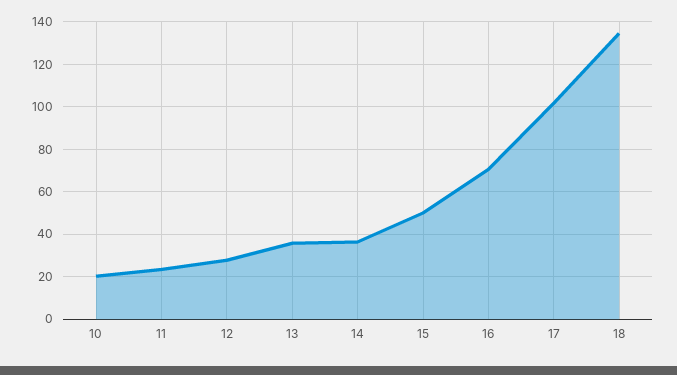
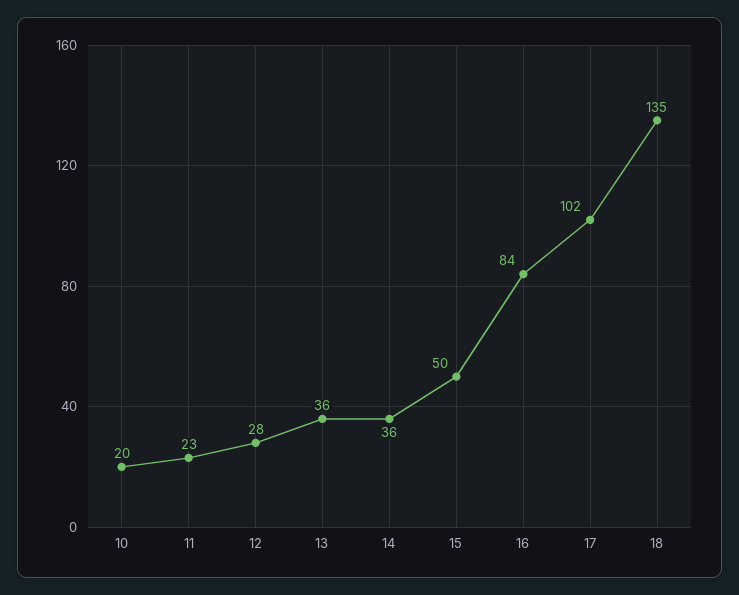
16: 70 -> 84

